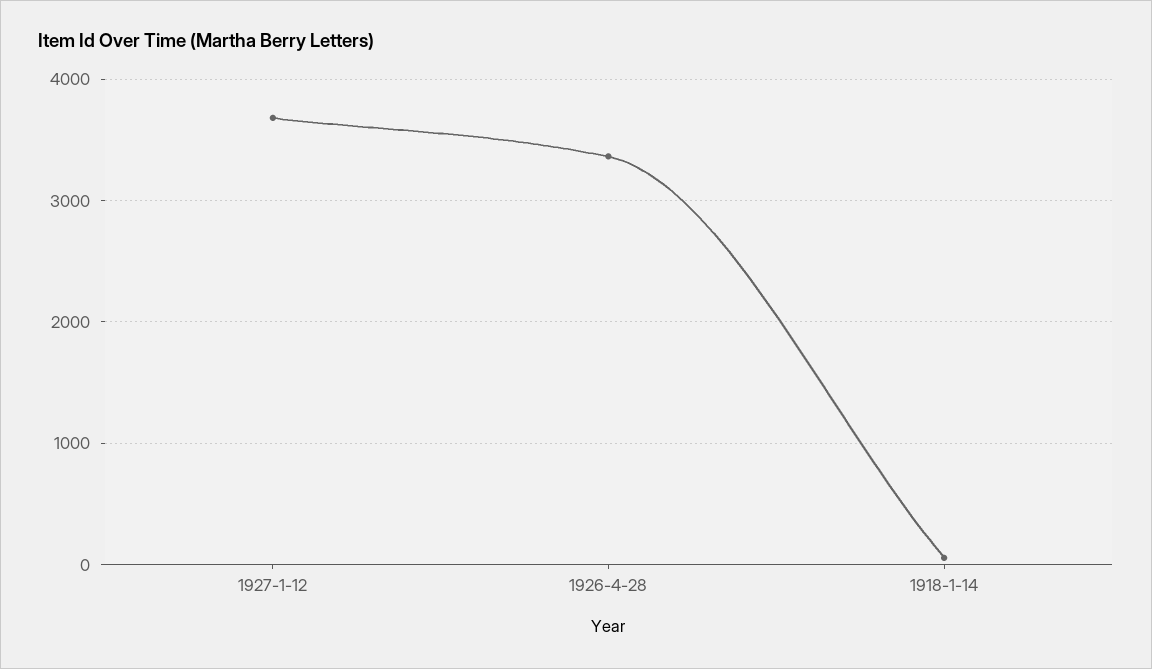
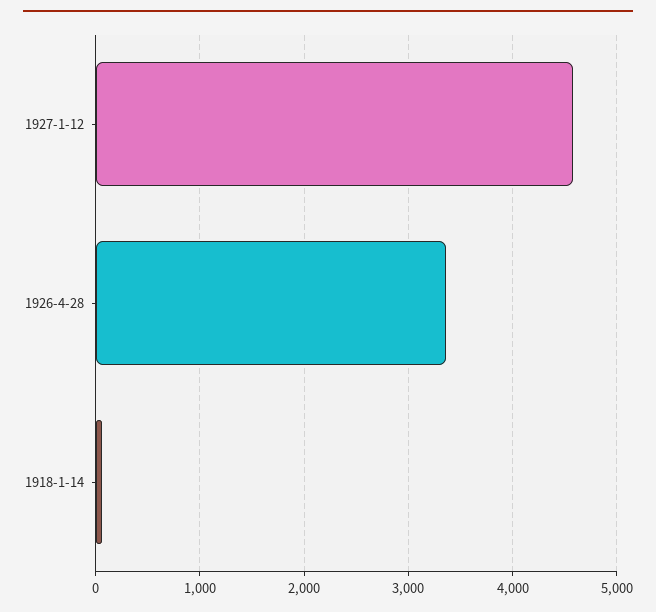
1927-1-12: 3700 -> 4600

